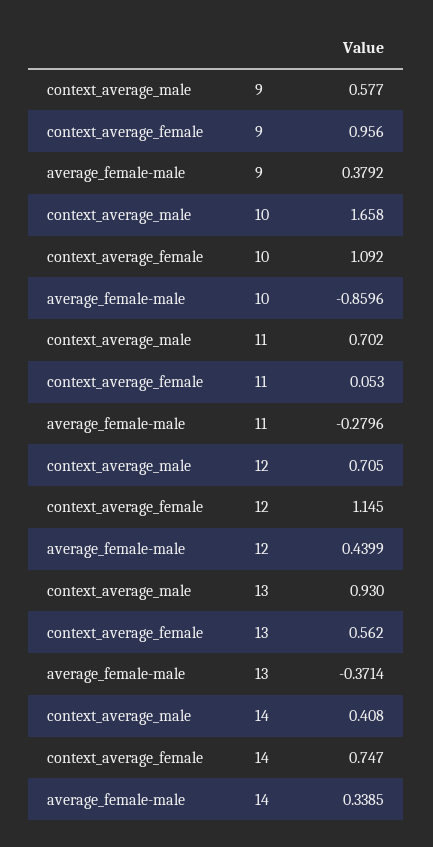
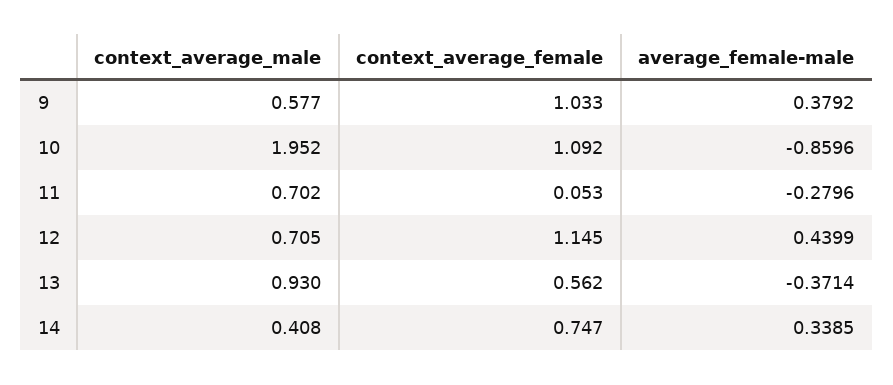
context_average_female, 9: 0.956 -> 1.033
context_average_male, 10: 1.658 -> 1.952

